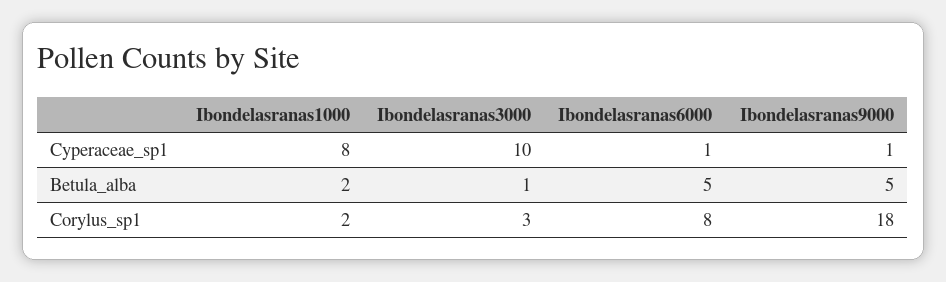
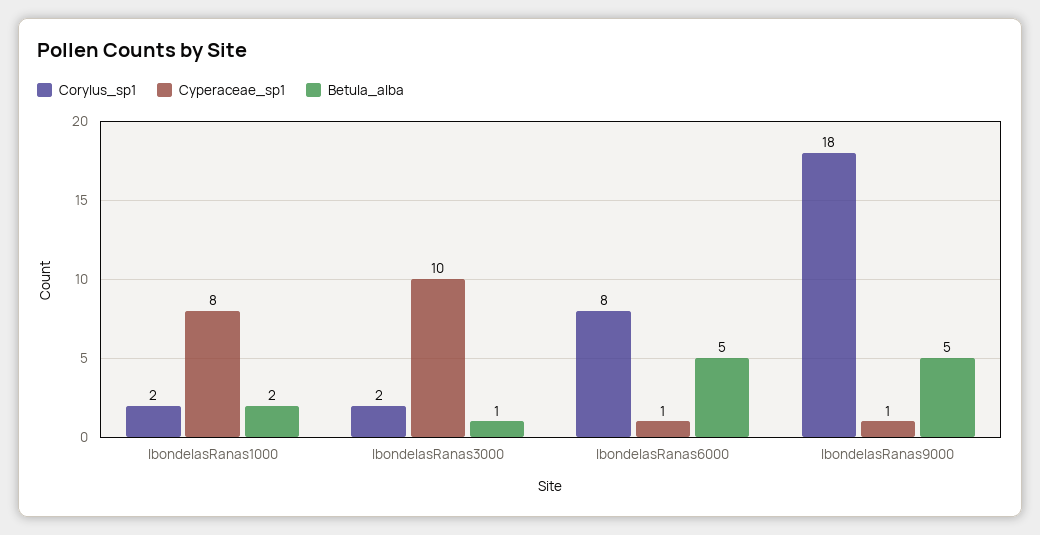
Corylus_sp1, Ibondelasranas3000: 3 -> 2

